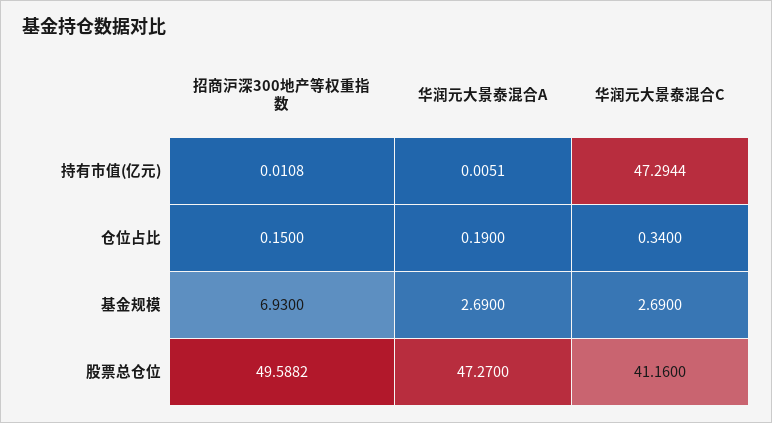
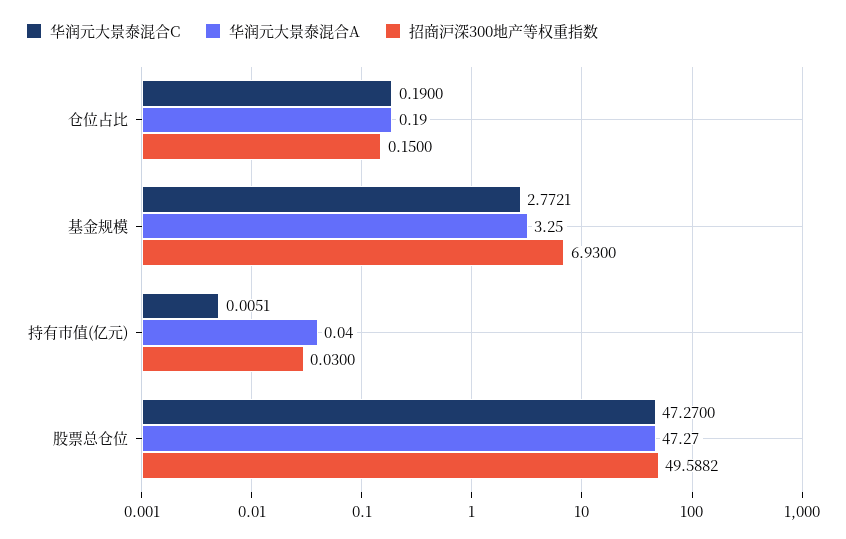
招商沪深300地产等权重指数, 持有市值(亿元): 0.0108 -> 0.03
华润元大景泰混合A, 持有市值(亿元): 0.0051 -> 0.04
华润元大景泰混合C, 持有市值(亿元): 47.2944 -> 0.0051
华润元大景泰混合C, 仓位占比: 0.34 -> 0.19
华润元大景泰混合A, 基金规模: 2.69 -> 3.25
华润元大景泰混合C, 基金规模: 2.69 -> 2.7721
华润元大景泰混合C, 股票总仓位: 41.16 -> 47.27

